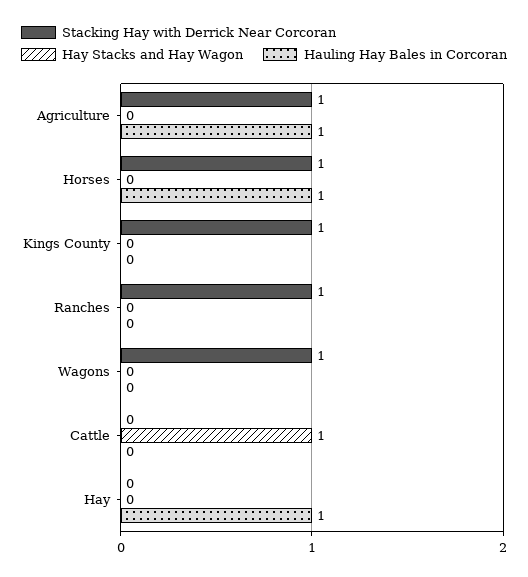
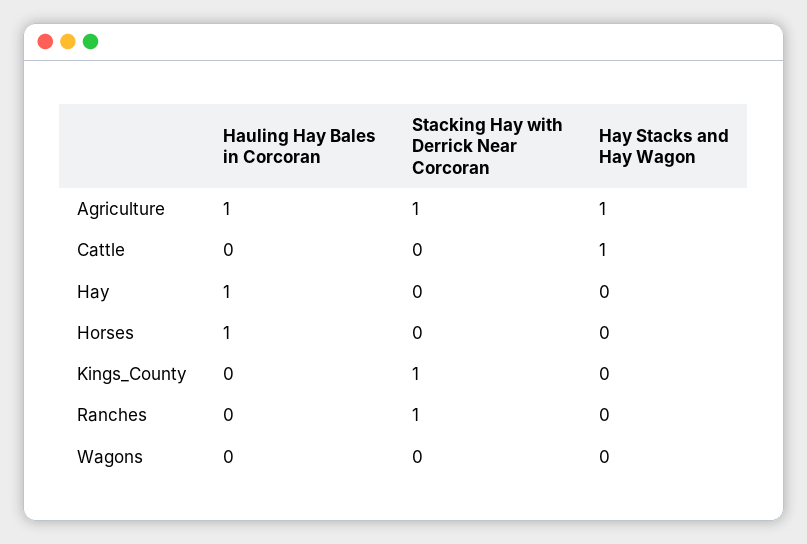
Hay Stacks and Hay Wagon, Agriculture: 0 -> 1
Stacking Hay with Derrick Near Corcoran, Horses: 1 -> 0
Stacking Hay with Derrick Near Corcoran, Wagons: 1 -> 0

